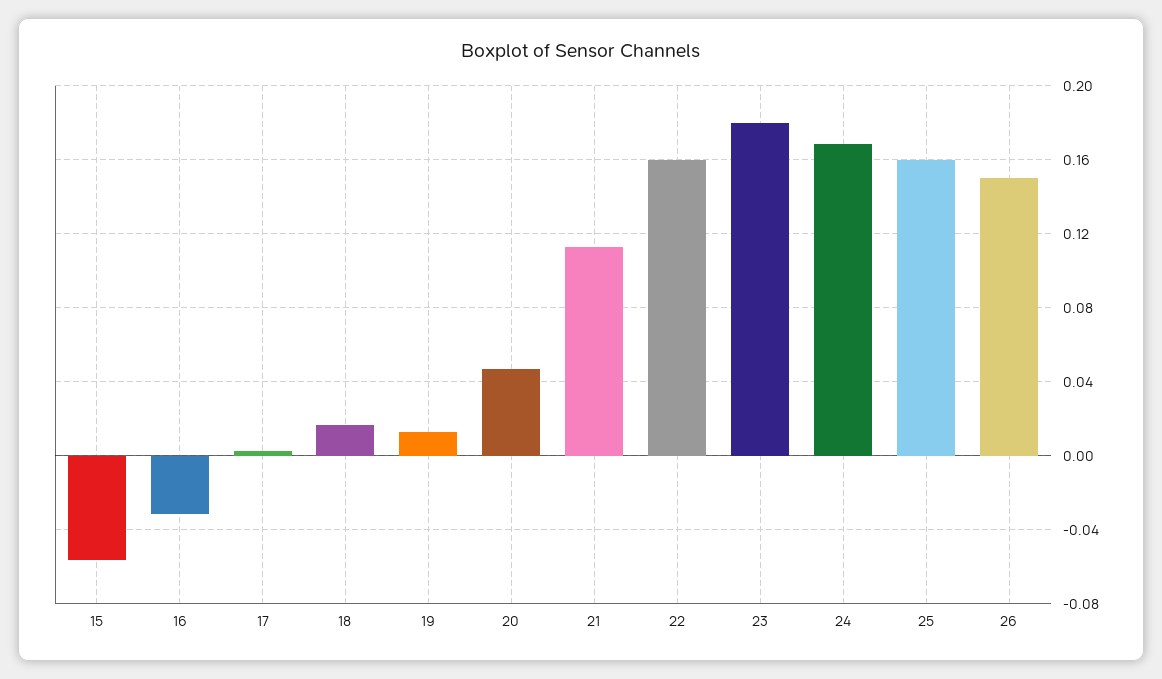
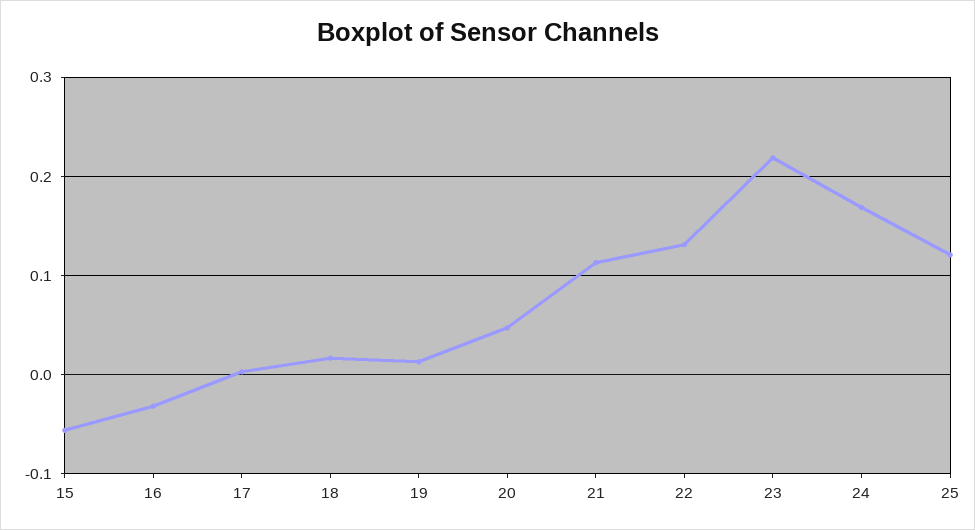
22: 0.16 -> 0.13
23: 0.18 -> 0.22
25: 0.16 -> 0.12
26: 0.15 -> none

